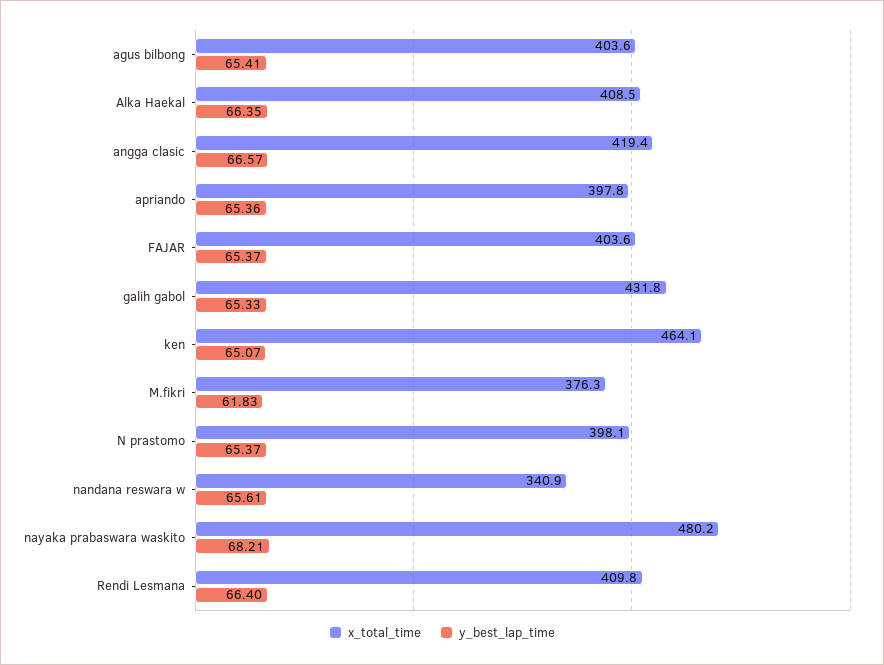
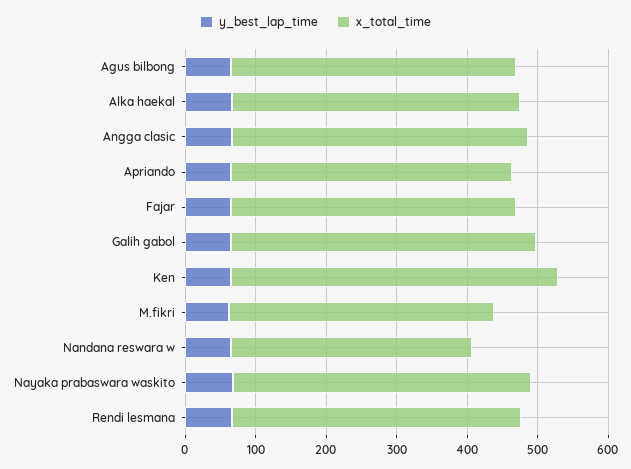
x_total_time, N prastomo: 398.1 -> none
y_best_lap_time, N prastomo: 65.37 -> none
x_total_time, nayaka prabaswara waskito: 480.2 -> 420

